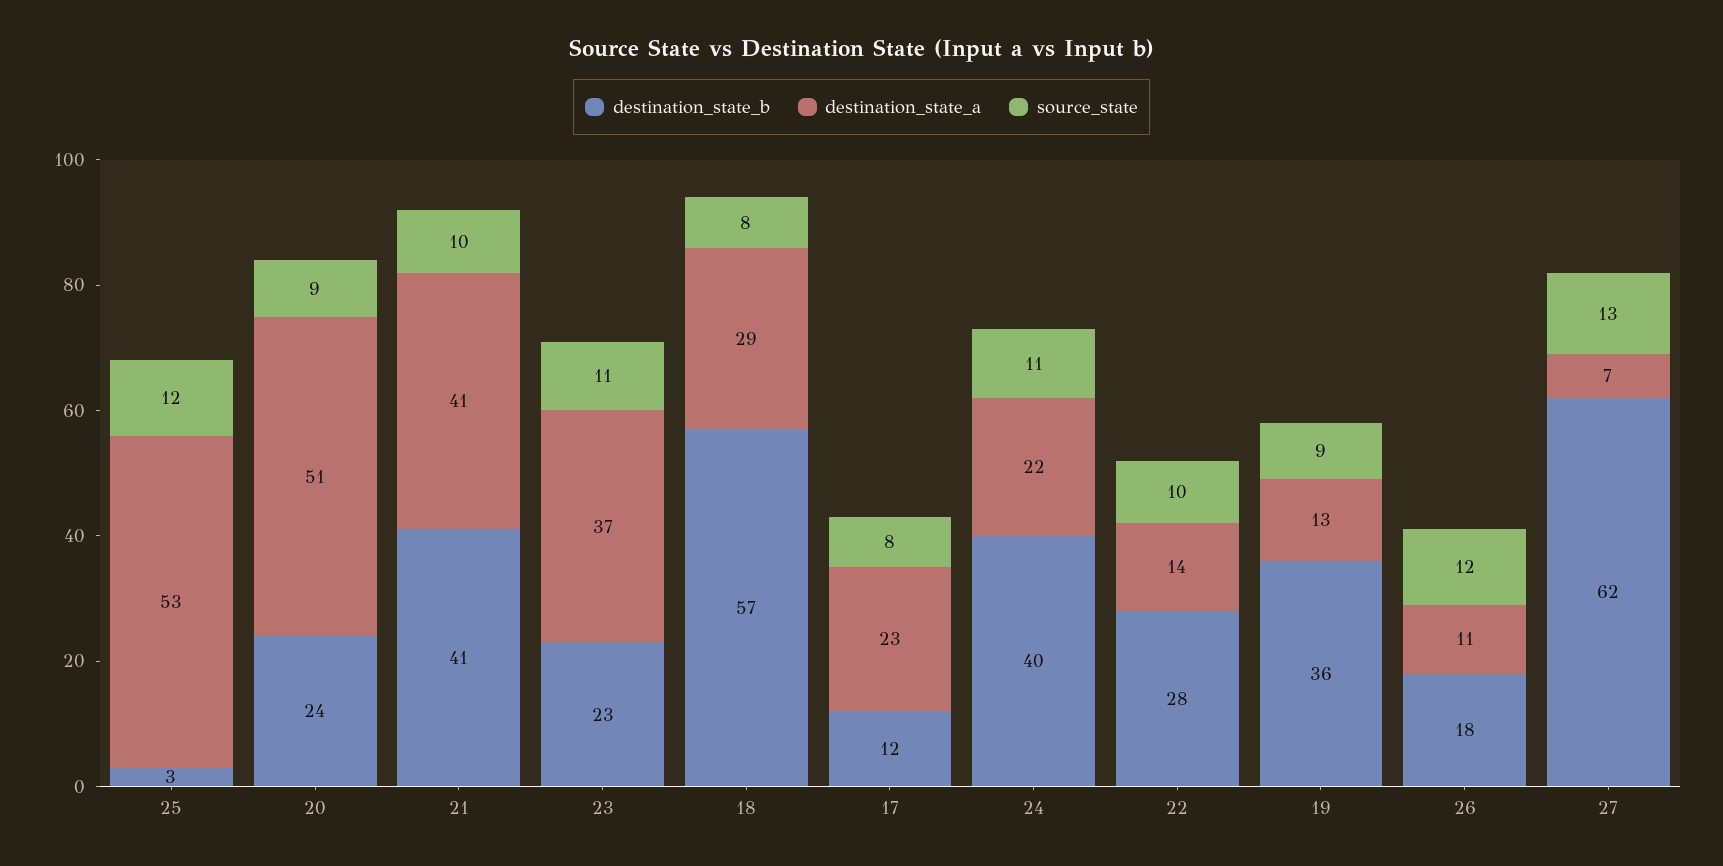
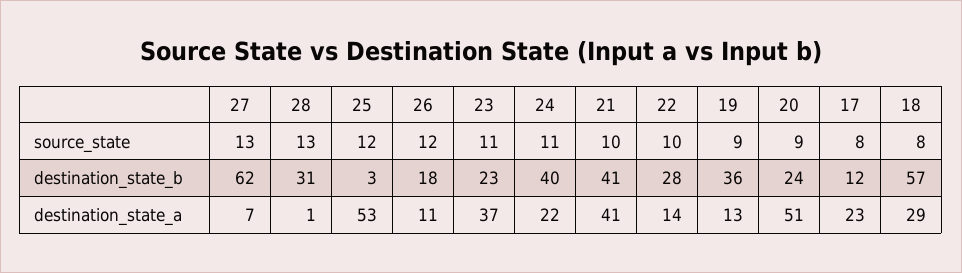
source_state, 28: none -> 13
destination_state_b, 28: none -> 31
destination_state_a, 28: none -> 1

